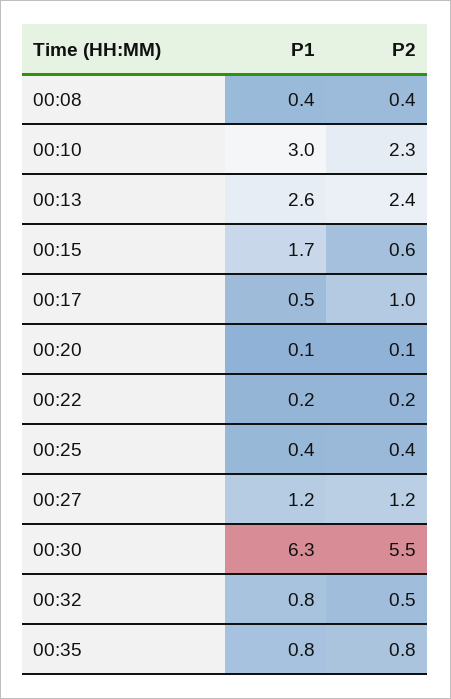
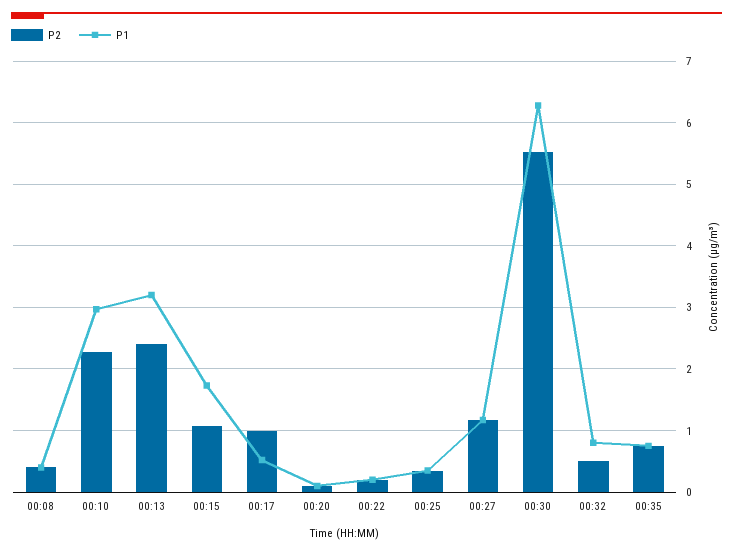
P1, 00:13: 2.6 -> 3.2
P2, 00:15: 0.6 -> 1.1

